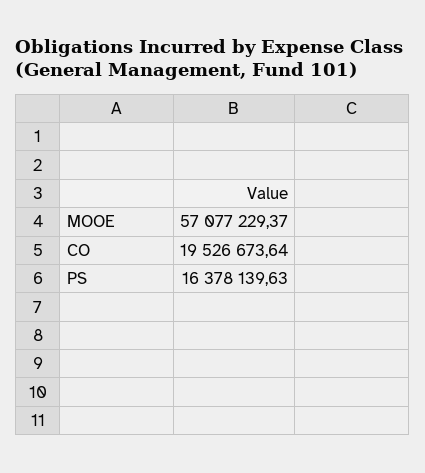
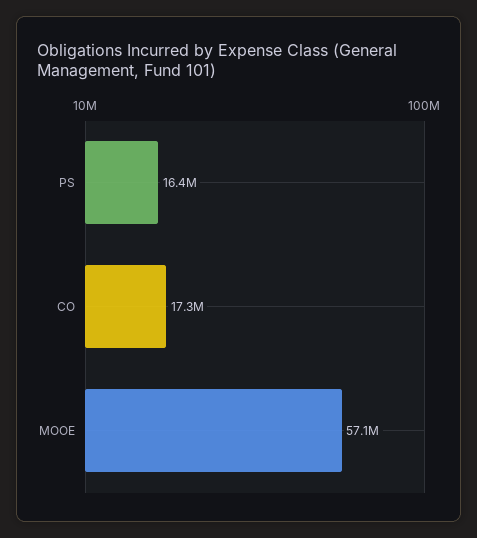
CO: 19526673.64 -> 17300000

